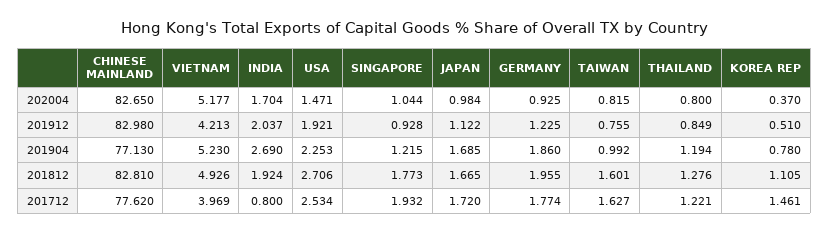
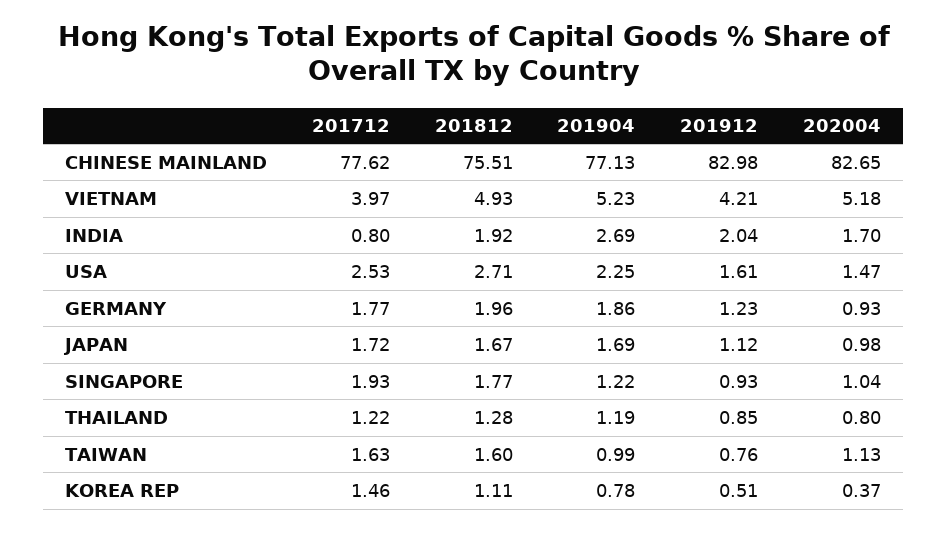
TAIWAN, 202004: 0.815 -> 1.13
USA, 201912: 1.921 -> 1.61
CHINESE MAINLAND, 201812: 82.81 -> 75.51

